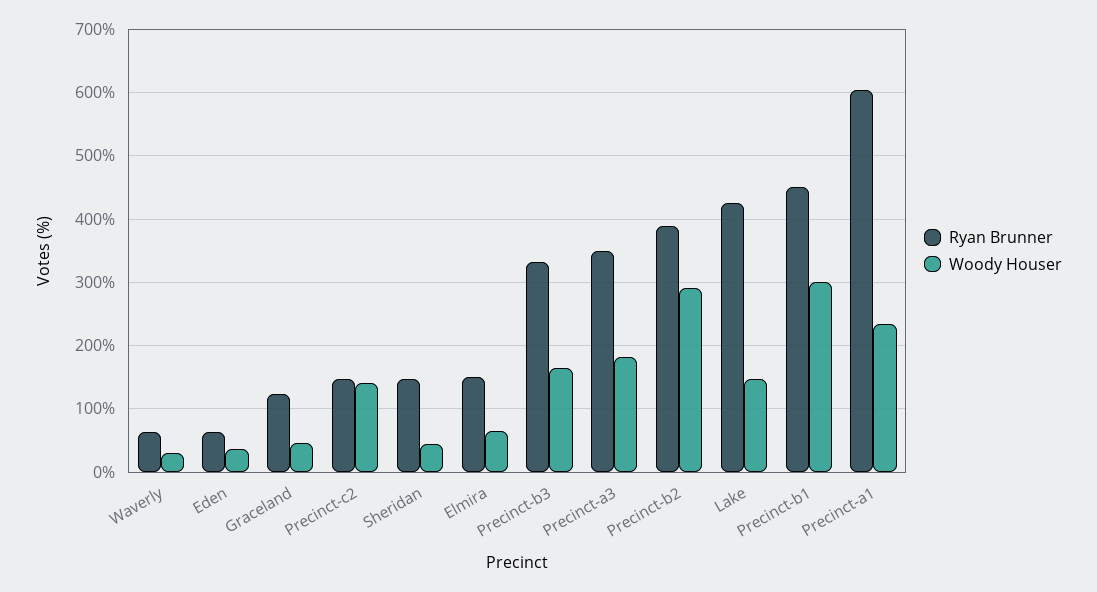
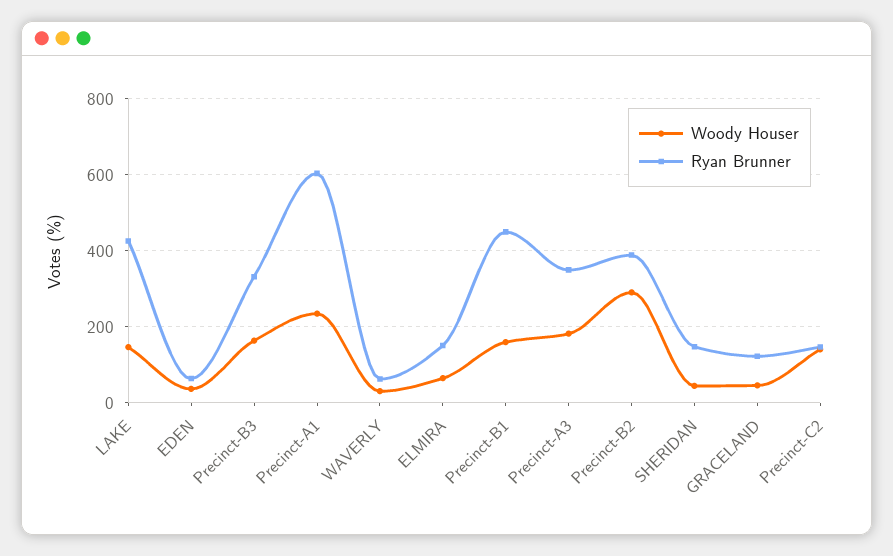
Woody Houser, Precinct-b1: 300 -> 160

